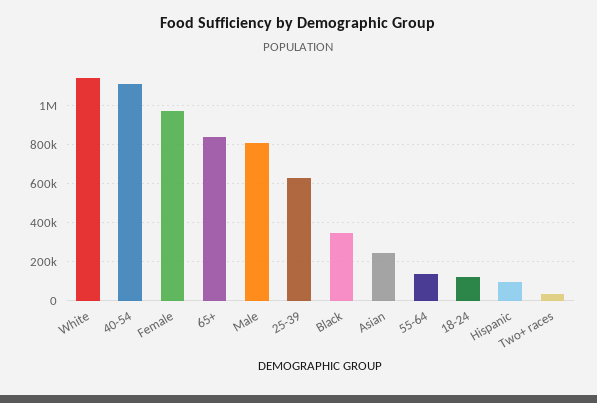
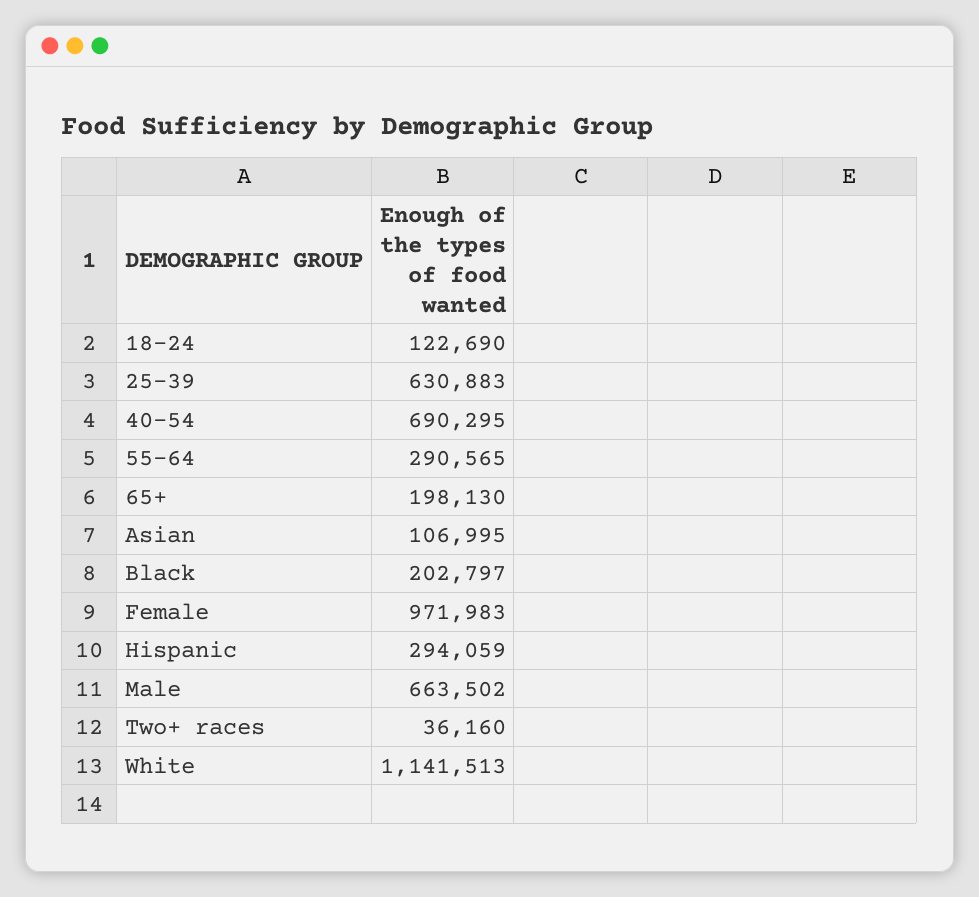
40-54: 1100000 -> 690295
65+: 850000 -> 198130
Male: 800000 -> 663502
Black: 350000 -> 202797
Asian: 250000 -> 106995
55-64: 150000 -> 290565
Hispanic: 100000 -> 294059

